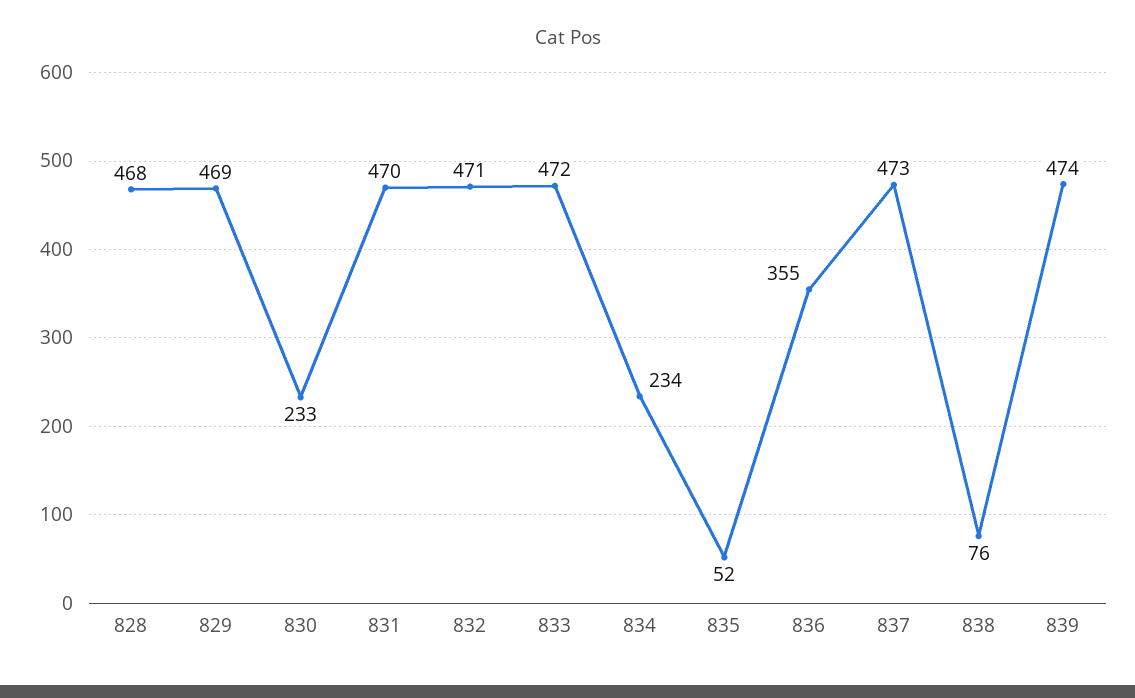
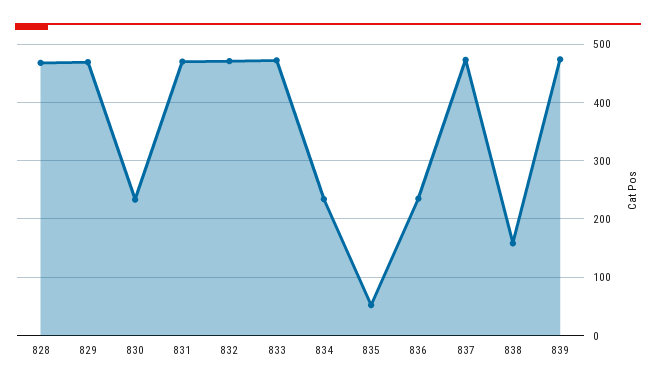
836: 355 -> 240
838: 76 -> 160

